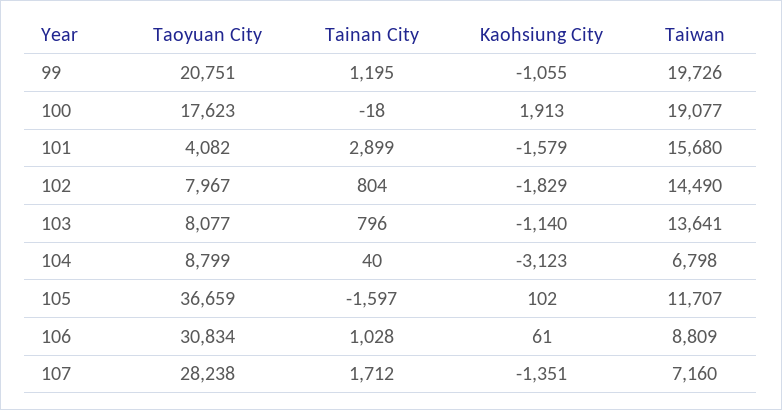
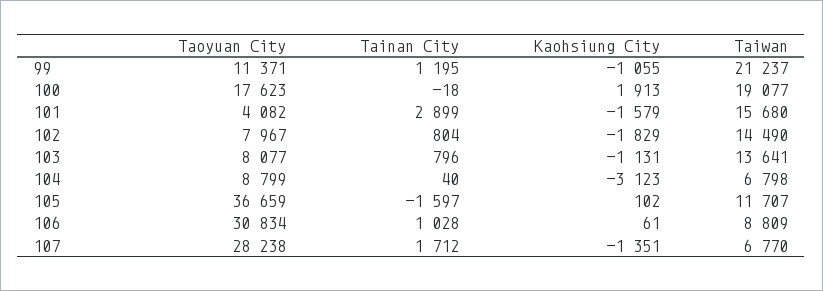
Taoyuan City, 99: 20751 -> 11371
Taiwan, 99: 19726 -> 21237
Kaohsiung City, 103: -1140 -> -1131
Taiwan, 107: 7160 -> 6770

